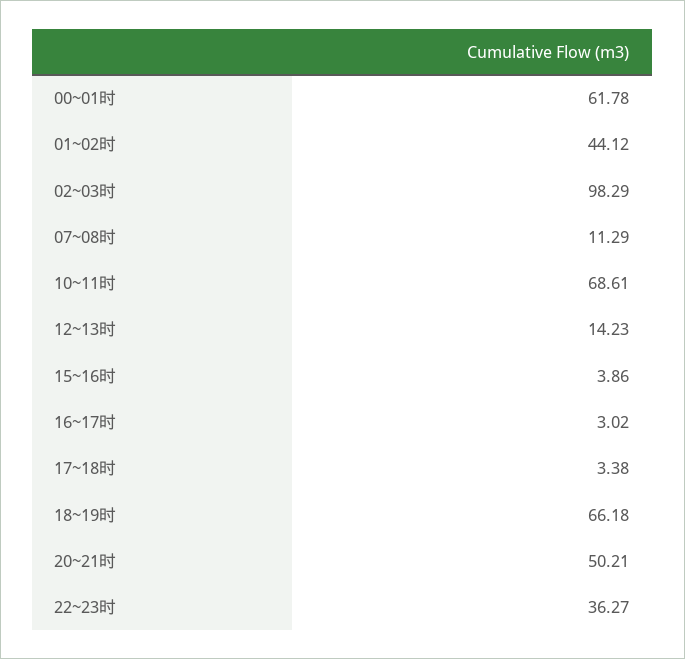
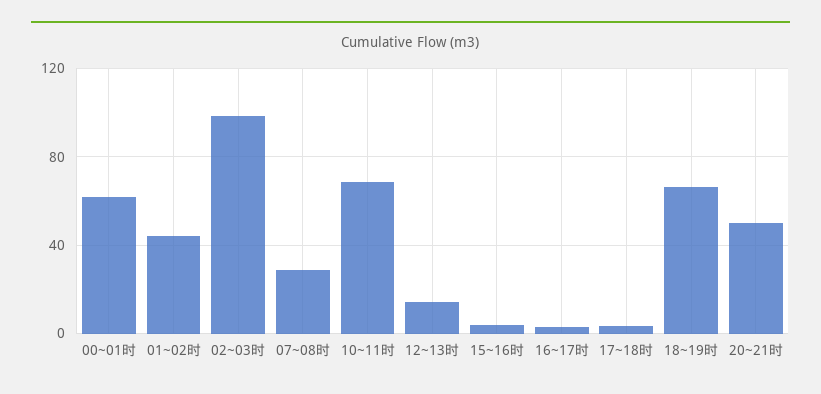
07~08时: 11.29 -> 30
22~23时: 36.27 -> none

